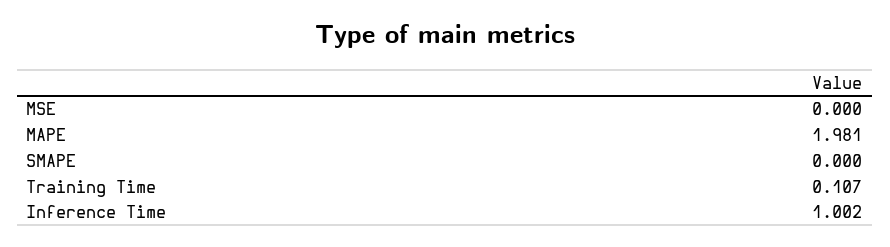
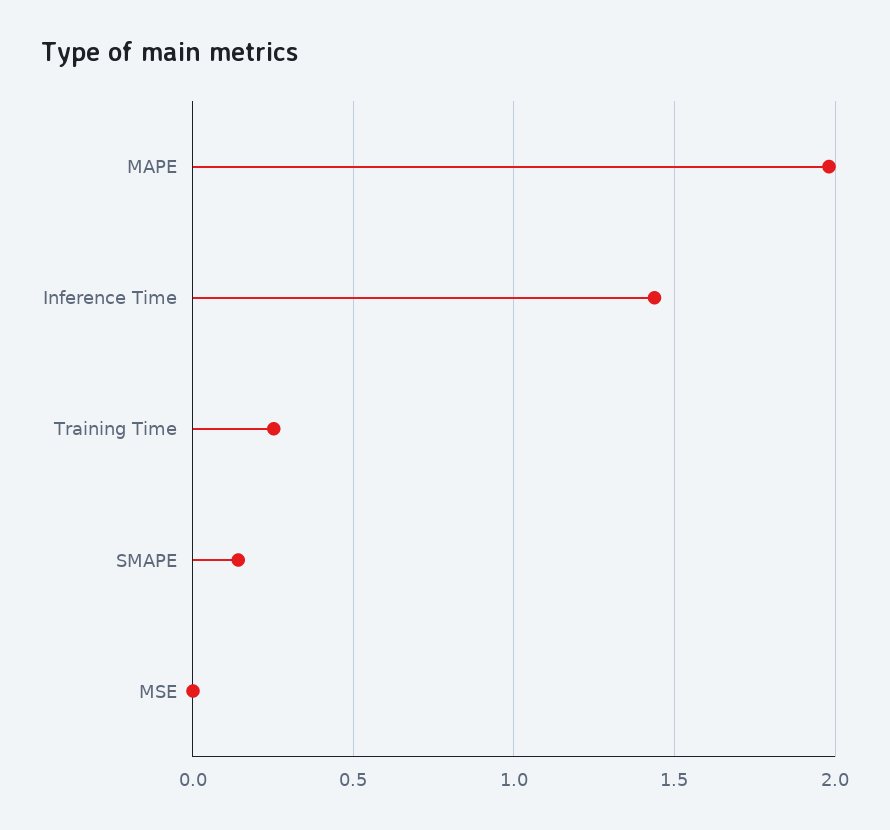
SMAPE: 0 -> 0.15
Training Time: 0.107 -> 0.25
Inference Time: 1.002 -> 1.45

